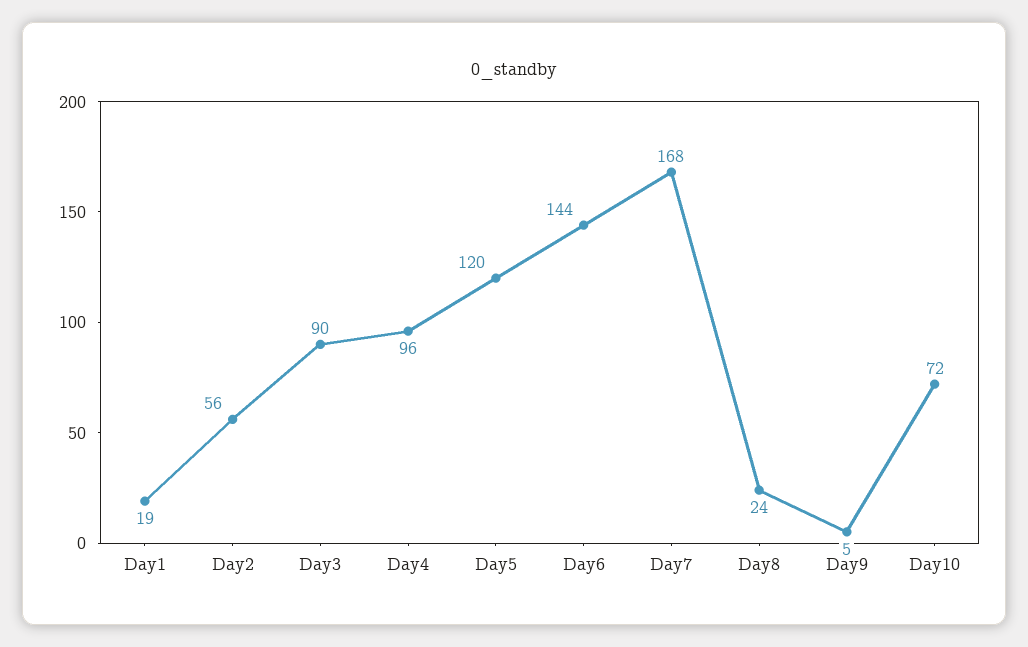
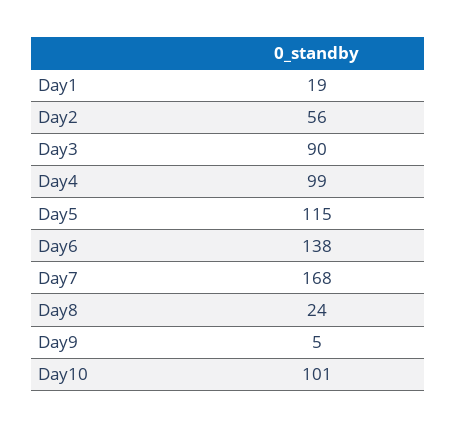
Day4: 96 -> 99
Day5: 120 -> 115
Day6: 144 -> 138
Day10: 72 -> 101

